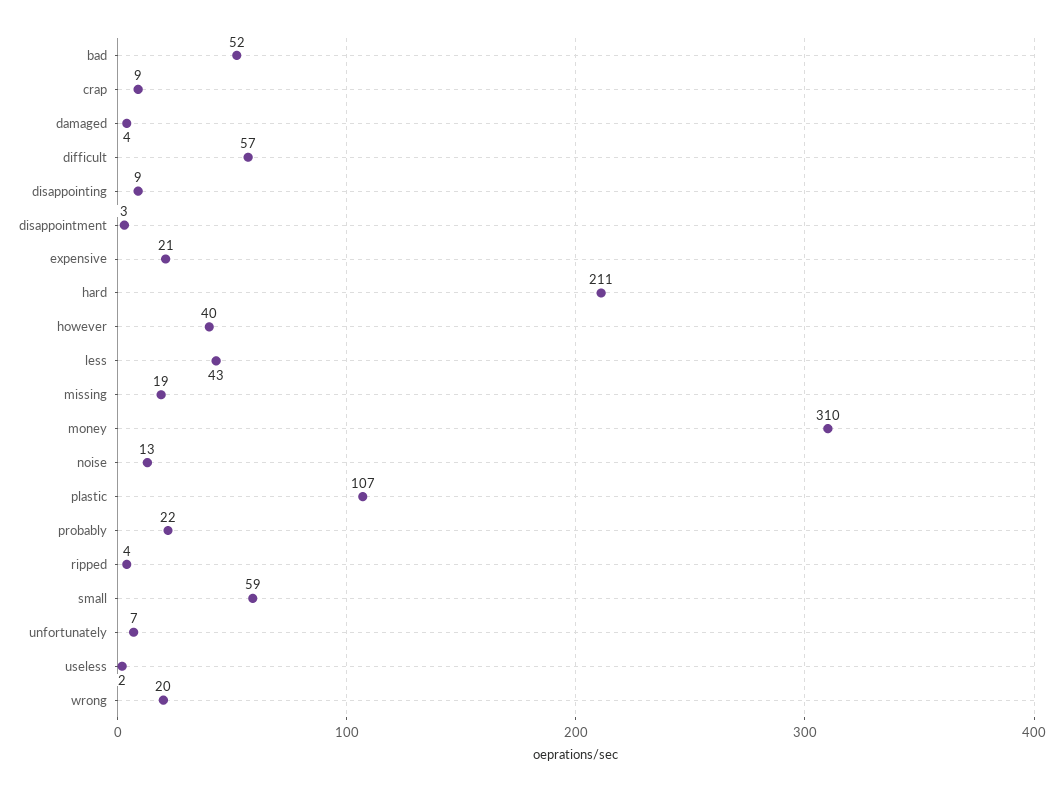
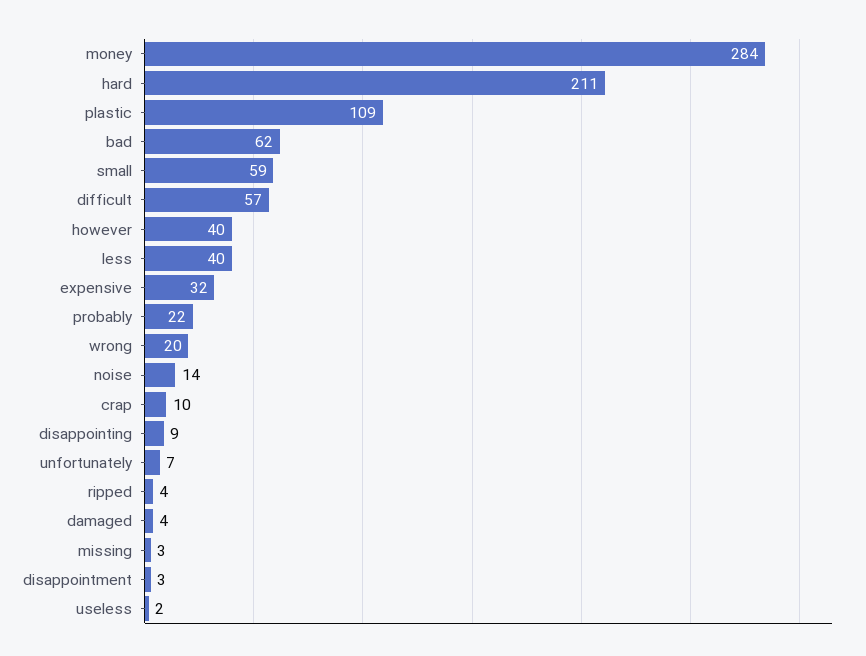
bad: 52 -> 62
crap: 9 -> 10
expensive: 21 -> 32
less: 43 -> 40
missing: 19 -> 3
money: 310 -> 284
noise: 13 -> 14
plastic: 107 -> 109

